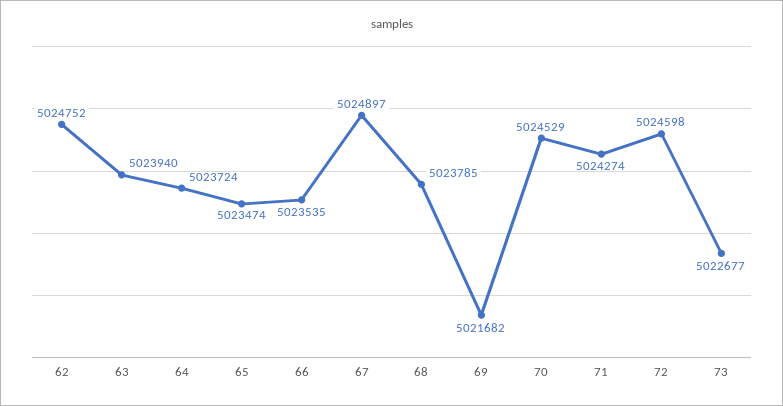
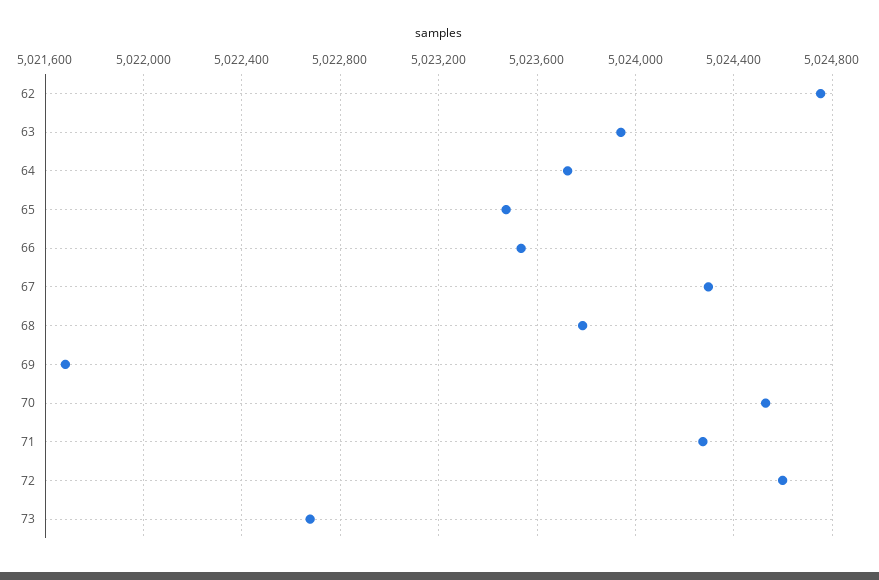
67: 5024897 -> 5024300

